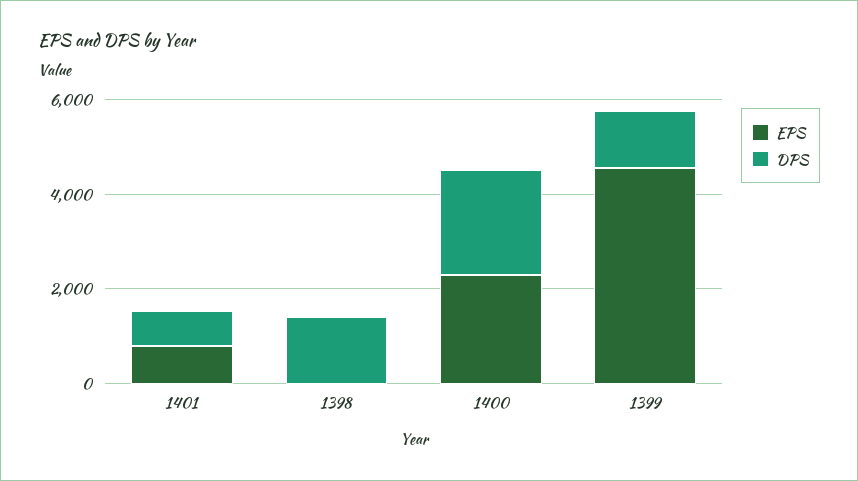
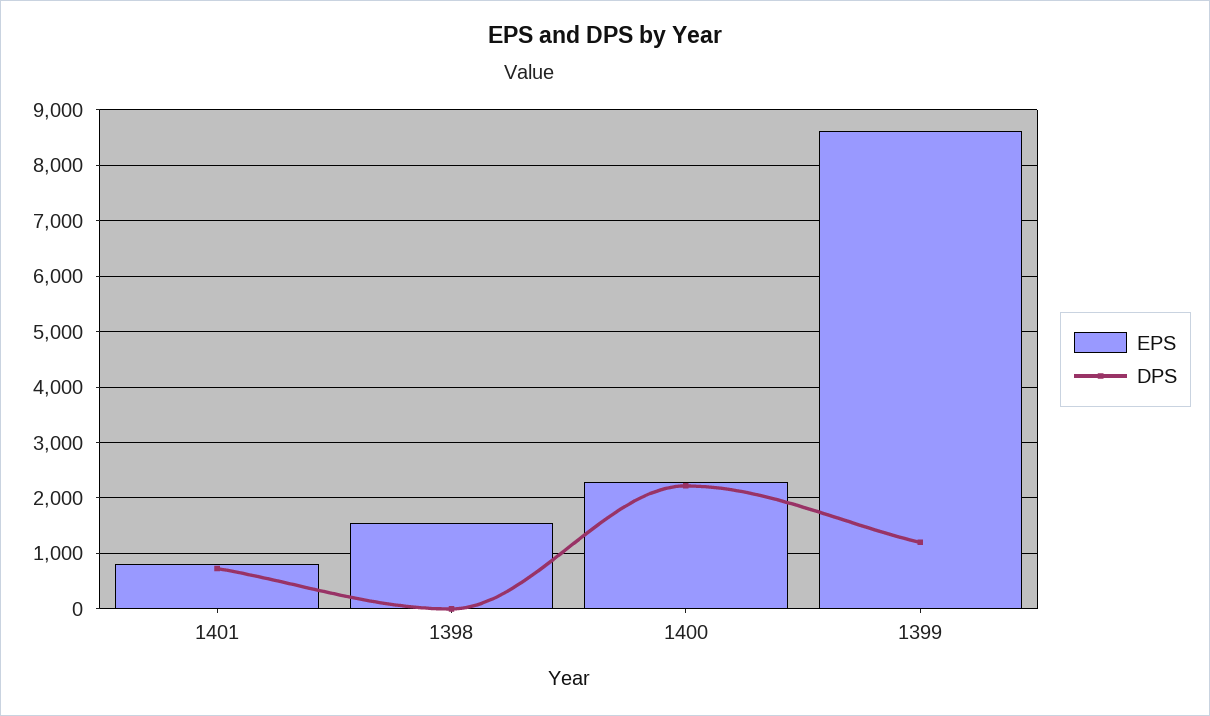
EPS, 1398: 0 -> 1600
DPS, 1398: 1500 -> 0
EPS, 1399: 4500 -> 8600

